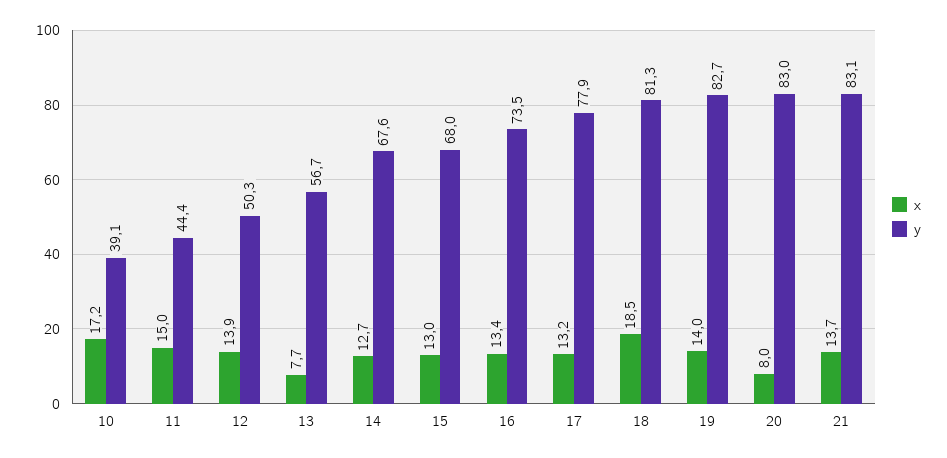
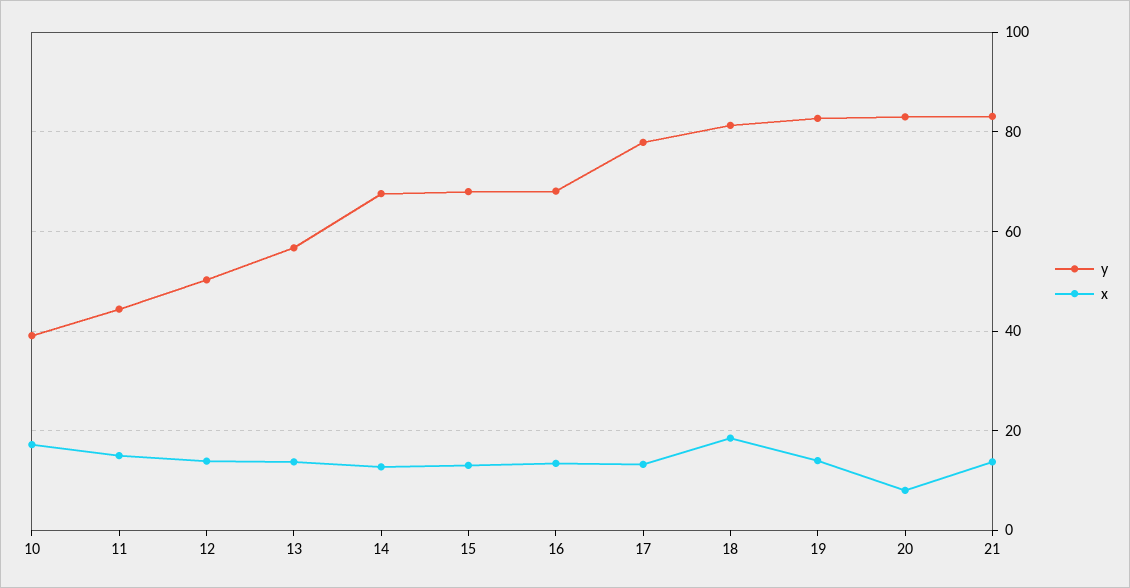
x, 13: 7.7 -> 14
y, 16: 73.5 -> 68

